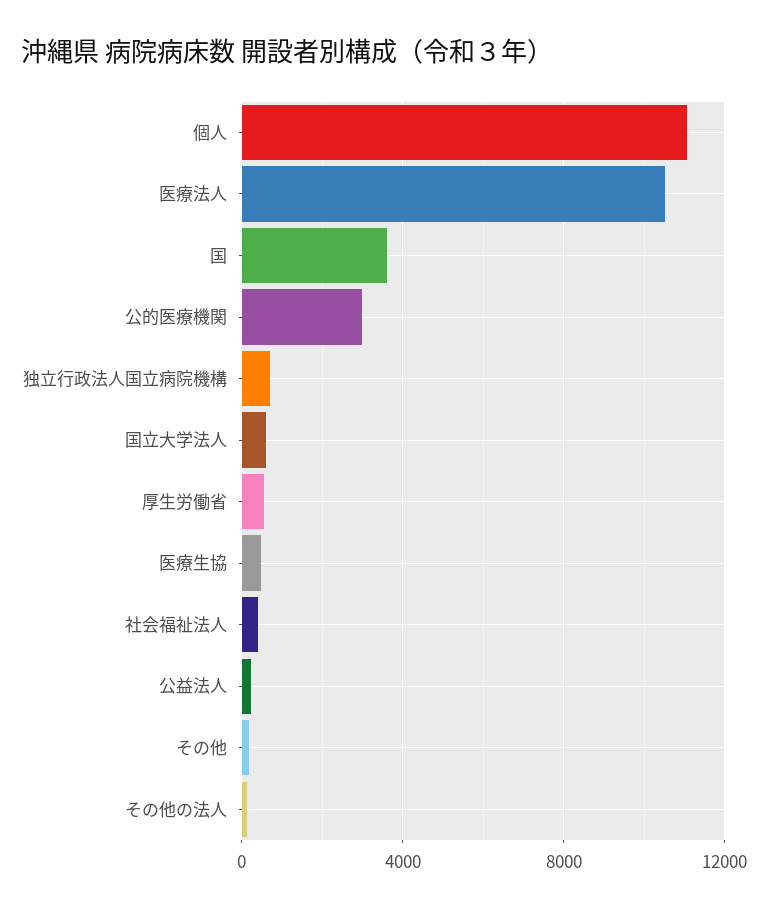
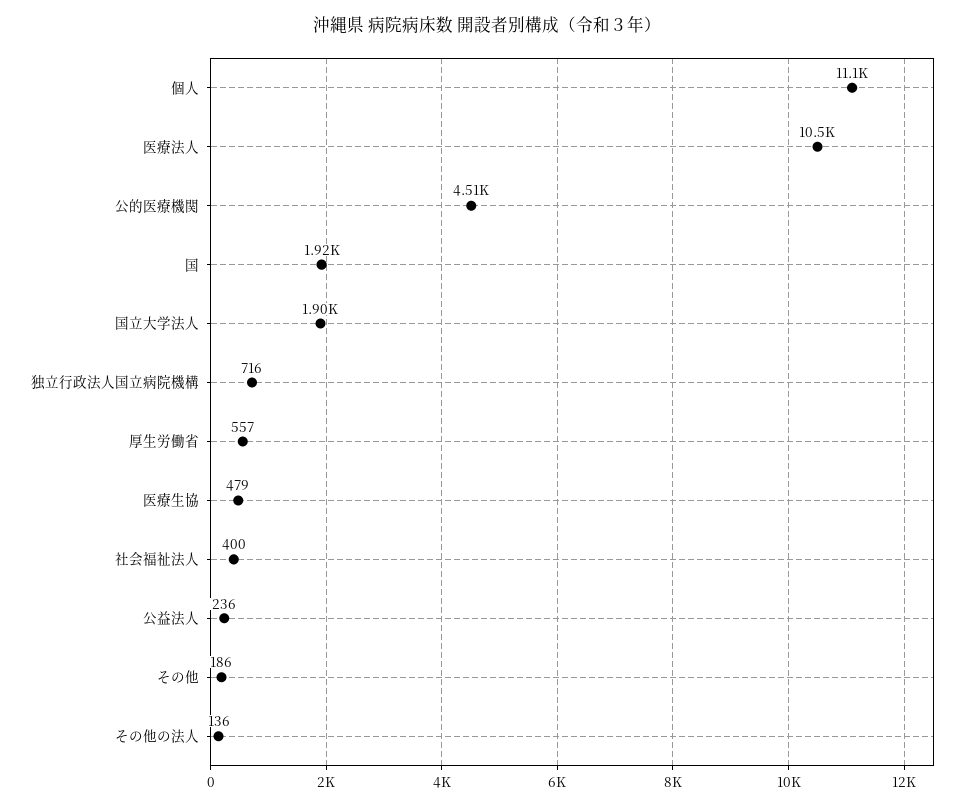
国: 3500 -> 1920
公的医療機関: 3000 -> 4510
国立大学法人: 500 -> 1900

